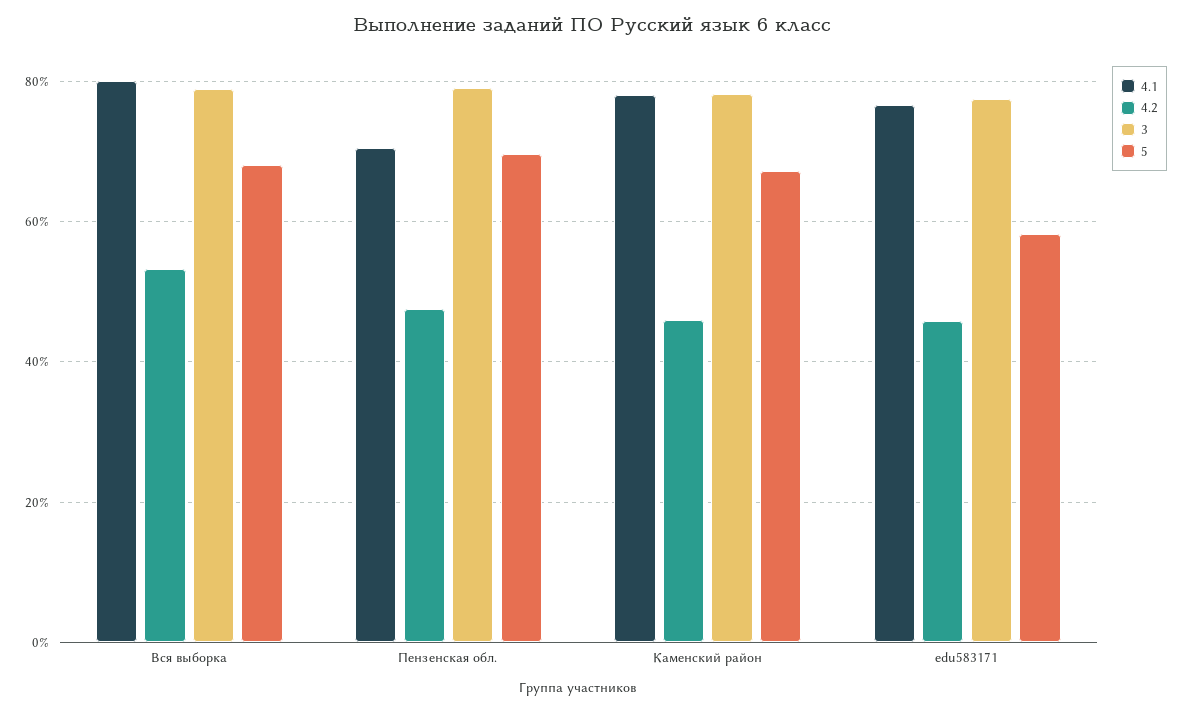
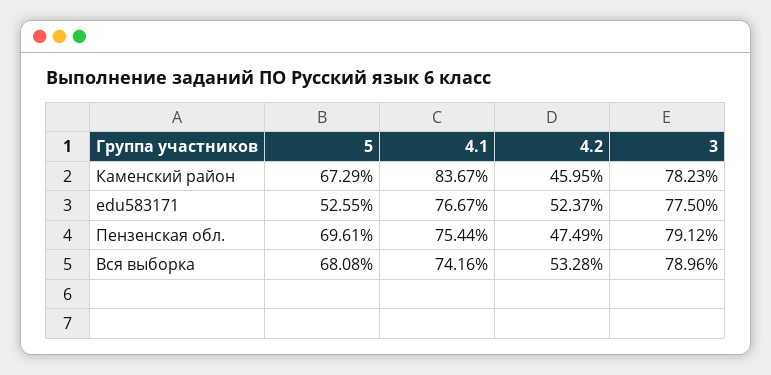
4.1, Вся выборка: 80 -> 74.16
4.1, Пензенская обл.: 70 -> 75.44
4.1, Каменский район: 78 -> 83.67
4.2, edu583171: 46 -> 52.37
5, edu583171: 58 -> 52.55

